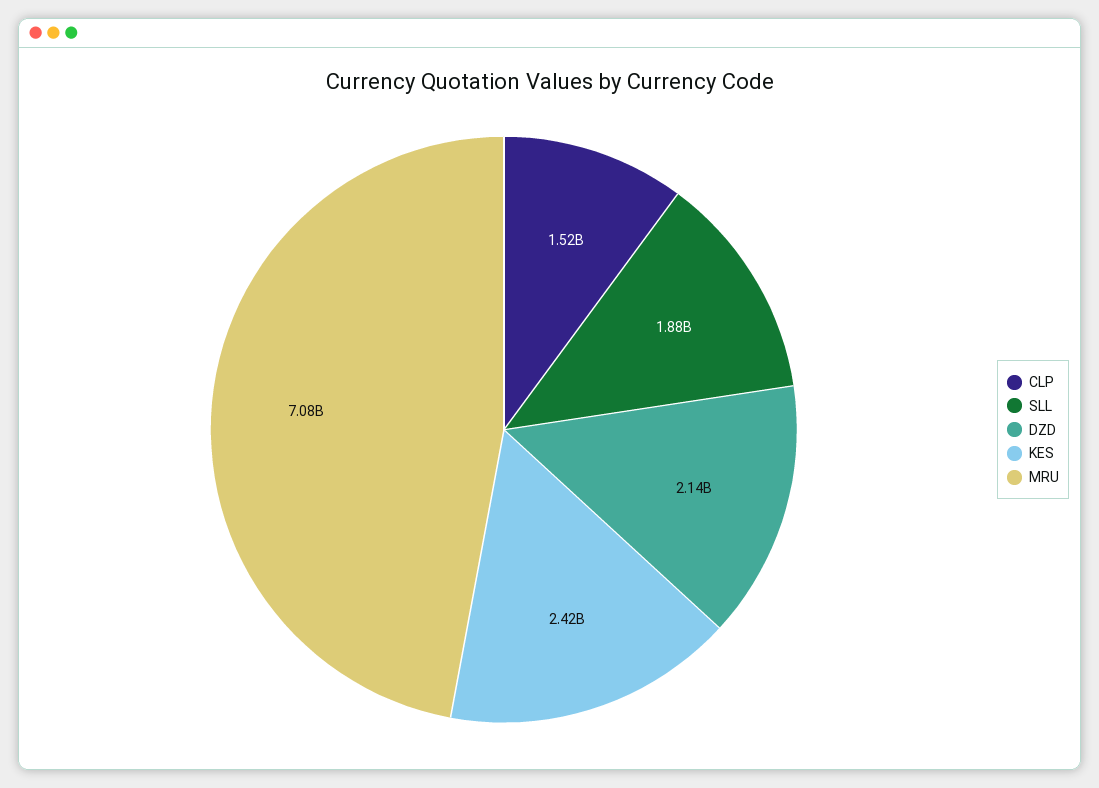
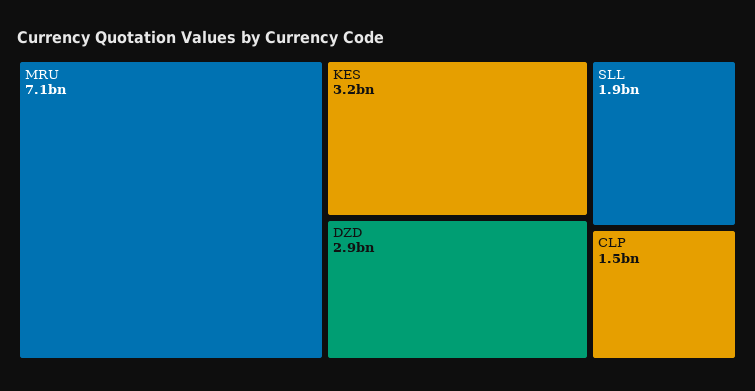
DZD: 2140000000 -> 2900000000
KES: 2420000000 -> 3200000000

